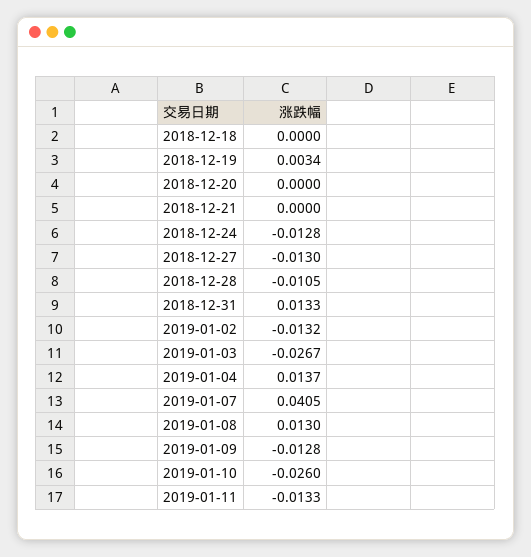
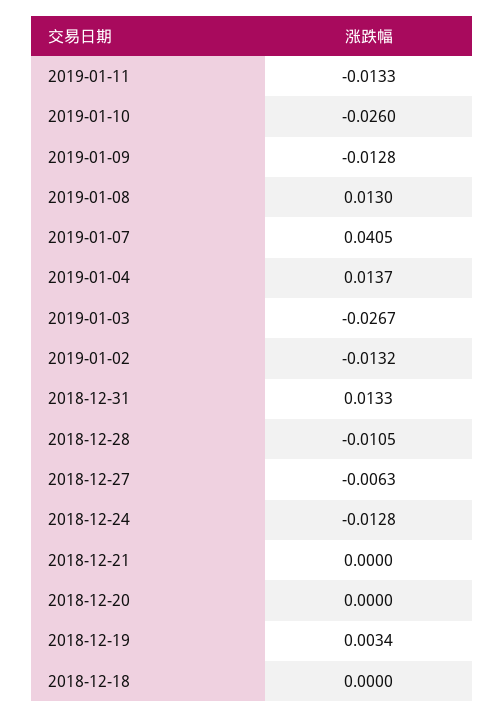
2018-12-27: -0.013 -> -0.0063

